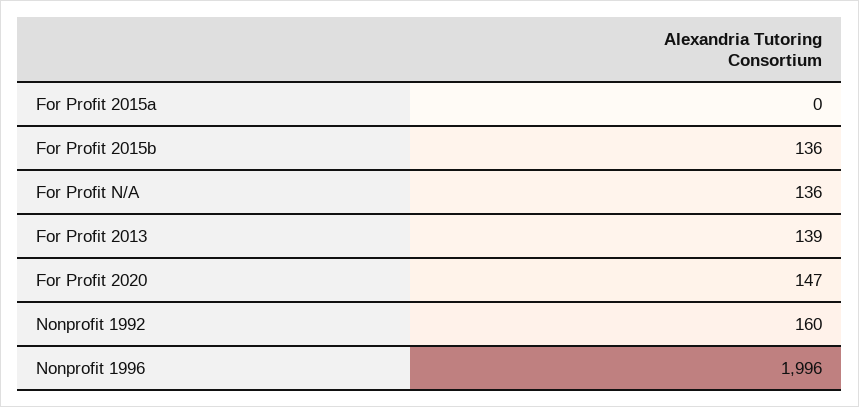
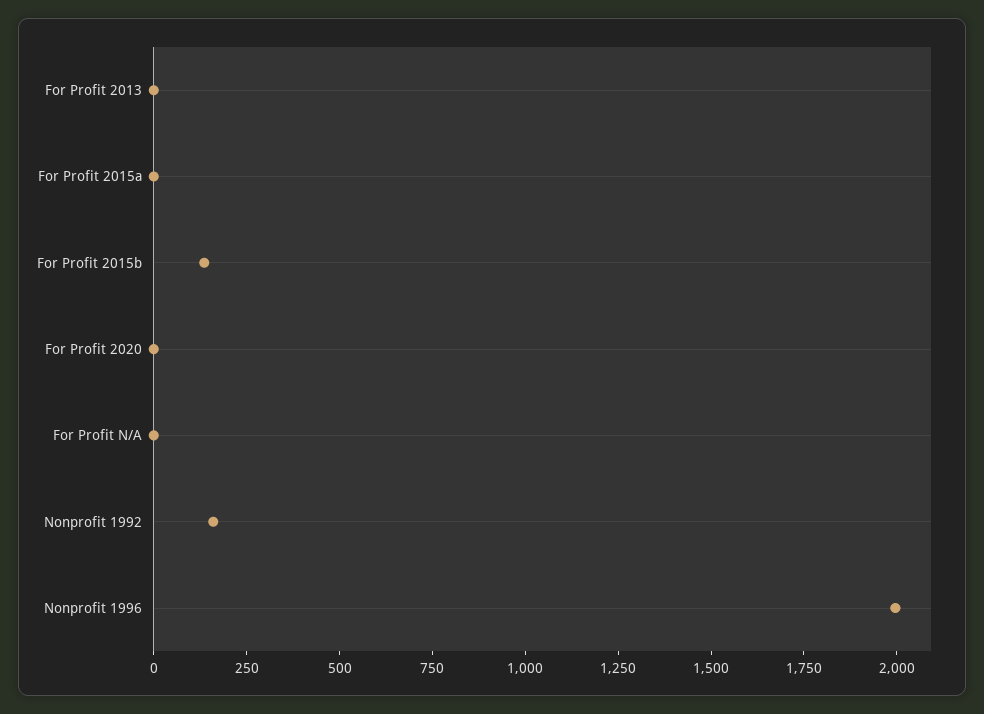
For Profit N/A: 136 -> 0
For Profit 2013: 139 -> 0
For Profit 2020: 147 -> 0

